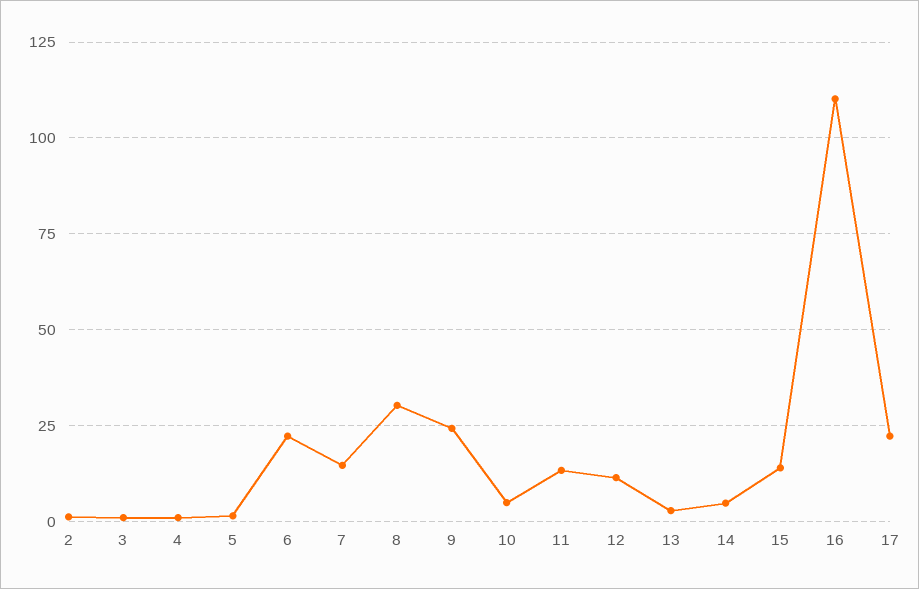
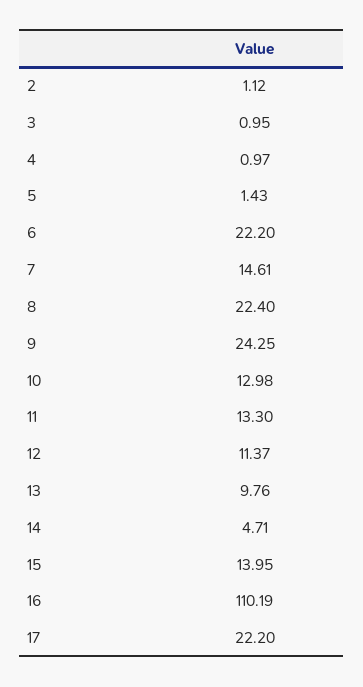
8: 30 -> 22.4
10: 5 -> 12.98
13: 2.5 -> 9.76

